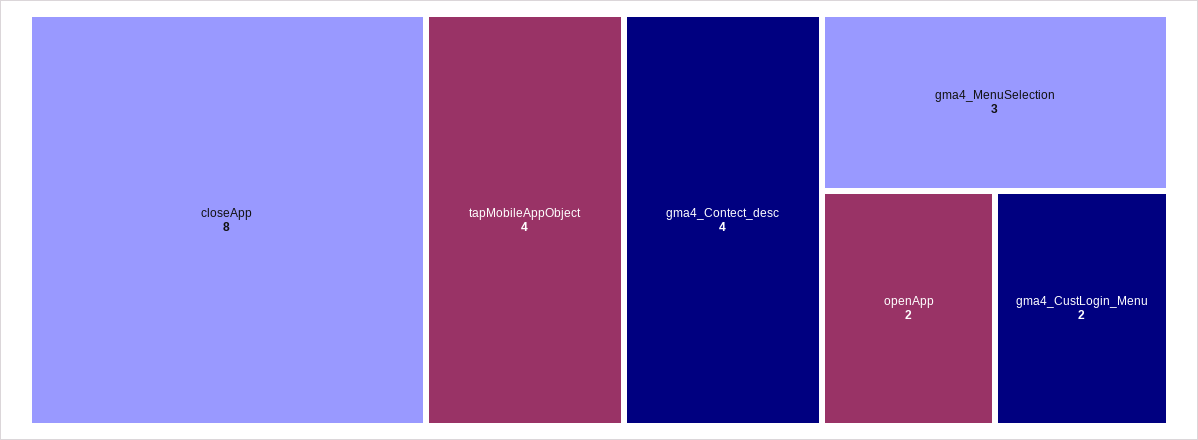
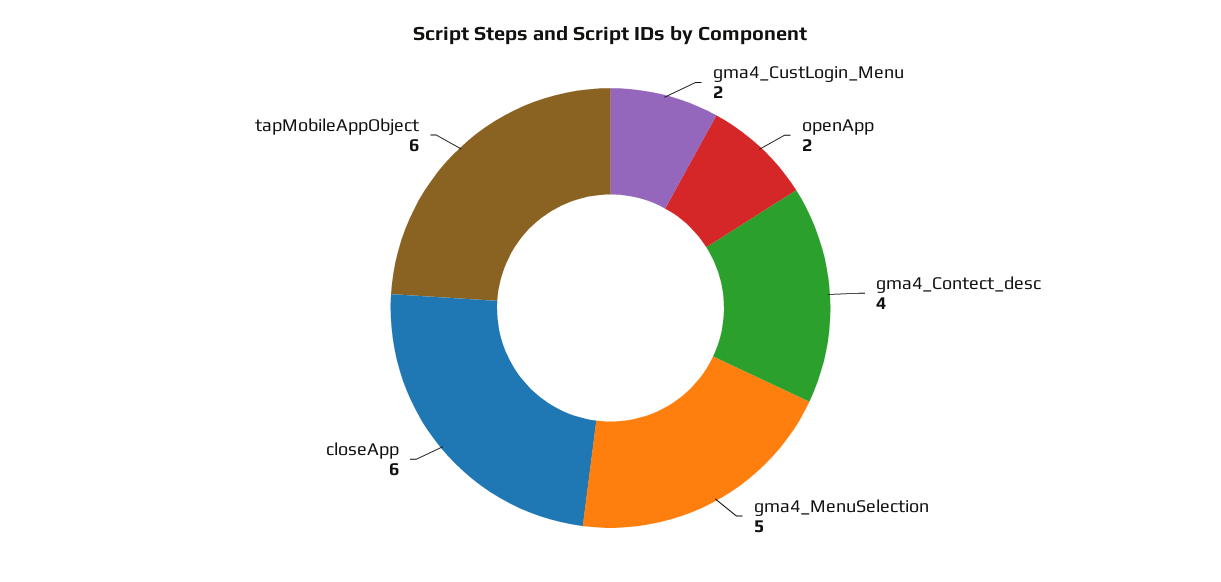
closeApp: 8 -> 6
tapMobileAppObject: 4 -> 6
gma4_MenuSelection: 3 -> 5

